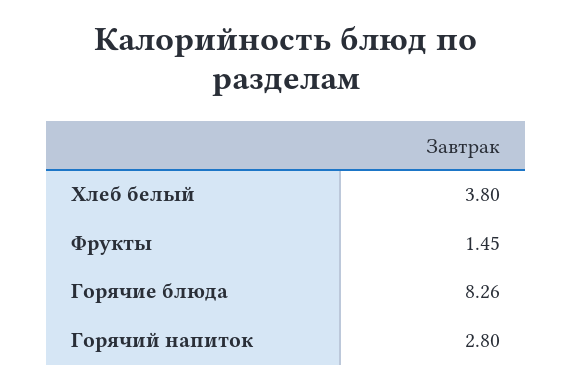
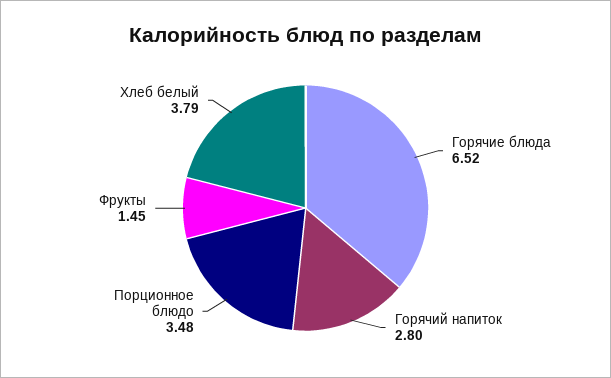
Хлеб белый: 3.8 -> 3.79
Горячие блюда: 8.26 -> 6.52
Порционное блюдо: none -> 3.48

